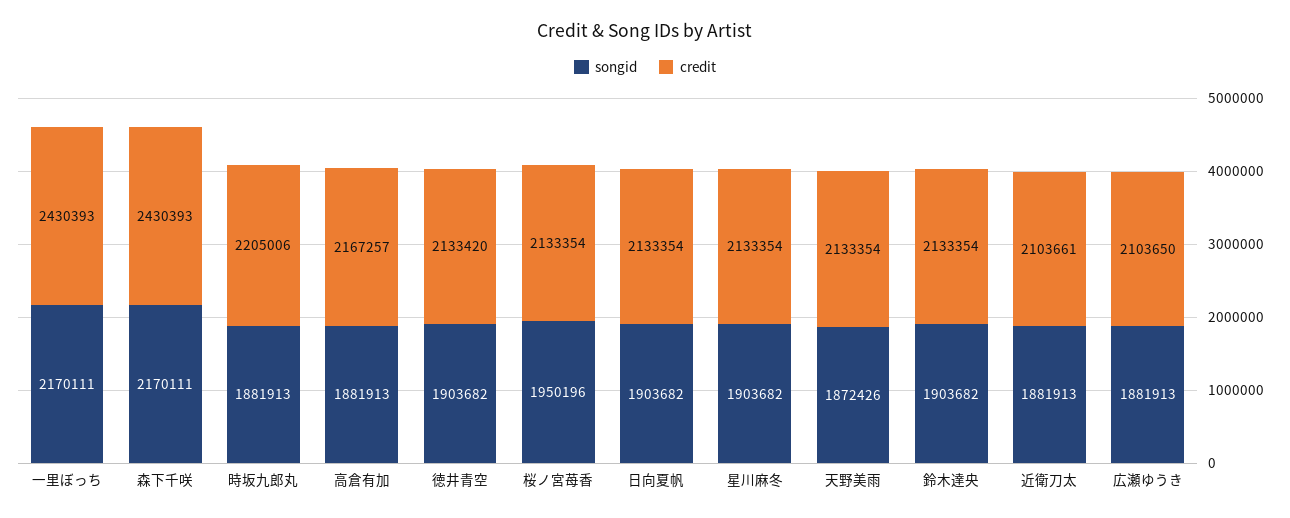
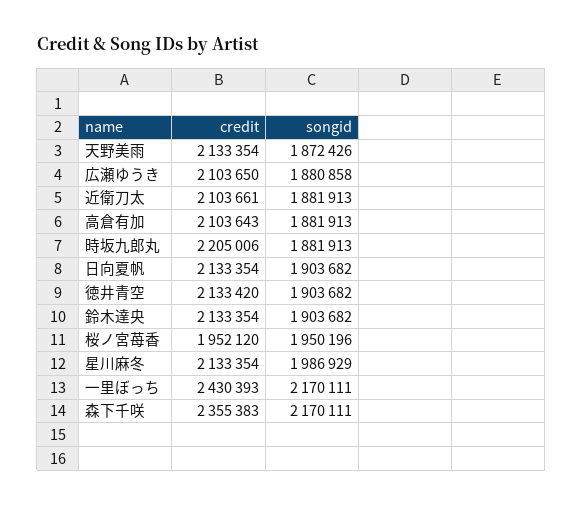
credit, 森下千咲: 2430393 -> 2355383
credit, 高倉有加: 2167257 -> 2103643
credit, 桜ノ宮苺香: 2133354 -> 1952120
songid, 星川麻冬: 1903682 -> 1986929
songid, 広瀬ゆうき: 1881913 -> 1880858

